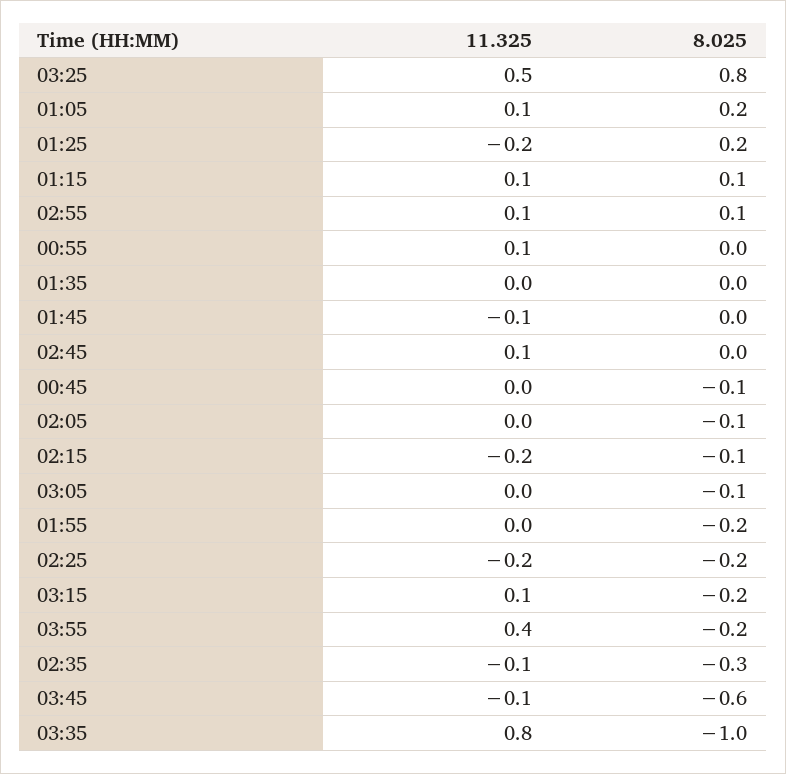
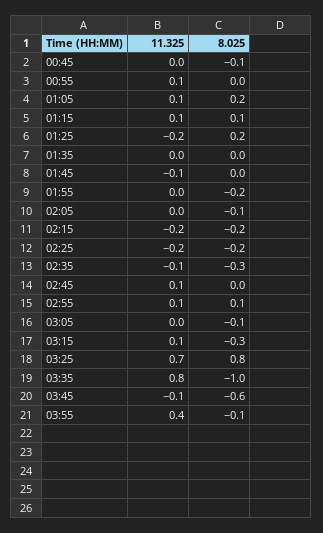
11.325, 03:25: 0.5 -> 0.7
8.025, 02:15: -0.1 -> -0.2
8.025, 03:15: -0.2 -> -0.3
8.025, 03:55: -0.2 -> -0.1

